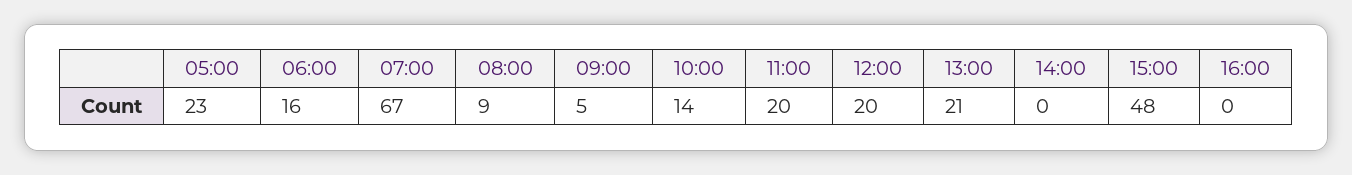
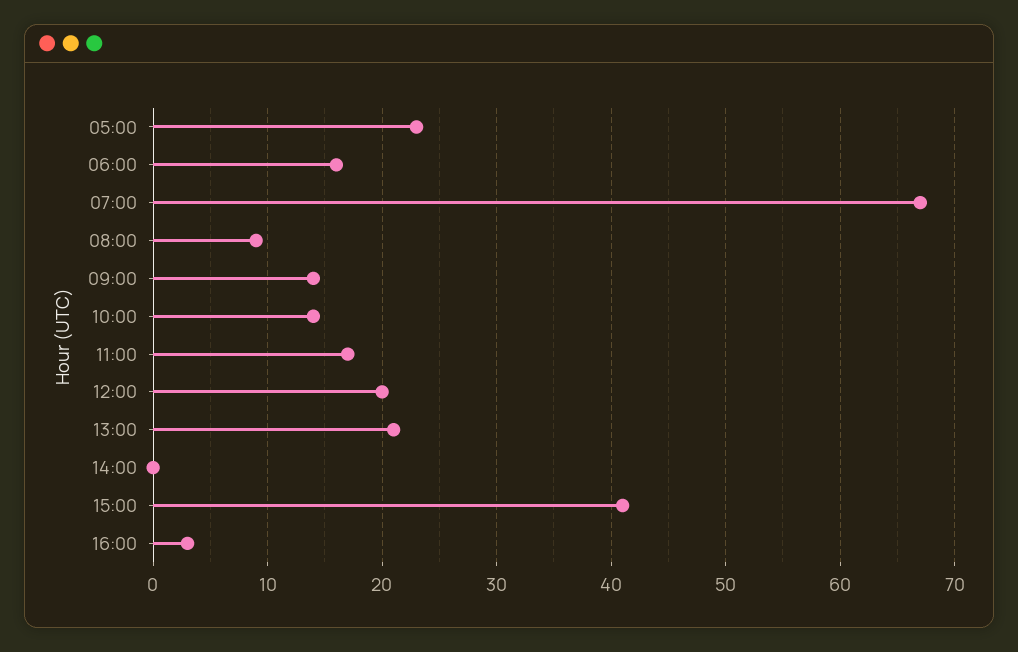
09:00: 5 -> 14
11:00: 20 -> 17
15:00: 48 -> 41
16:00: 0 -> 3

